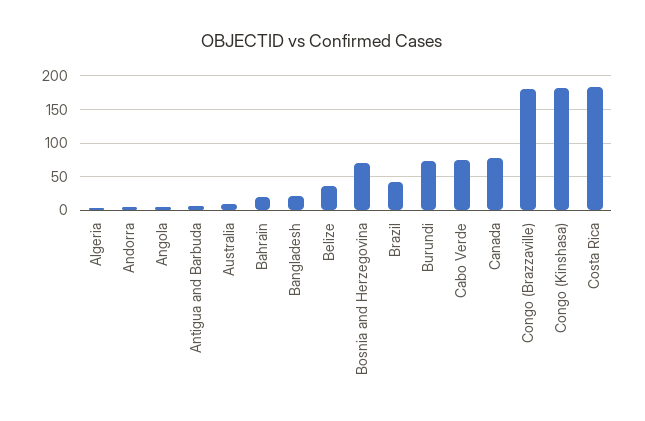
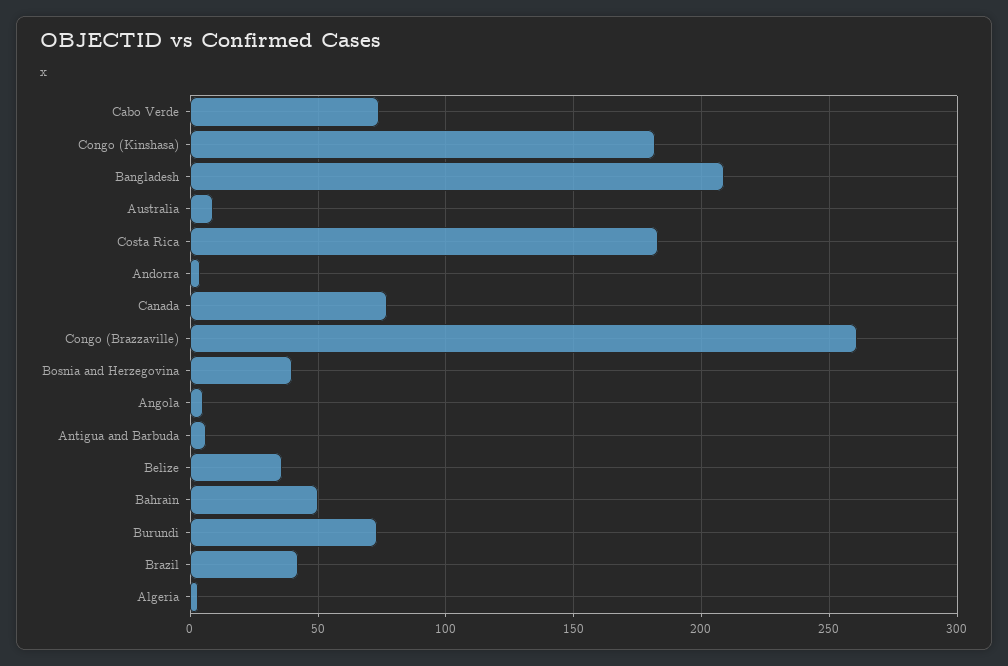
Bahrain: 20 -> 50
Bangladesh: 20 -> 210
Bosnia and Herzegovina: 70 -> 40
Congo (Brazzaville): 180 -> 260

